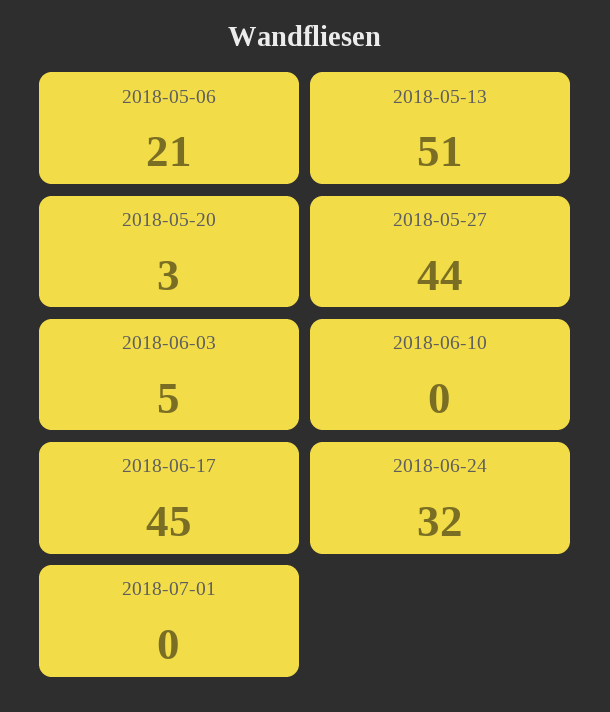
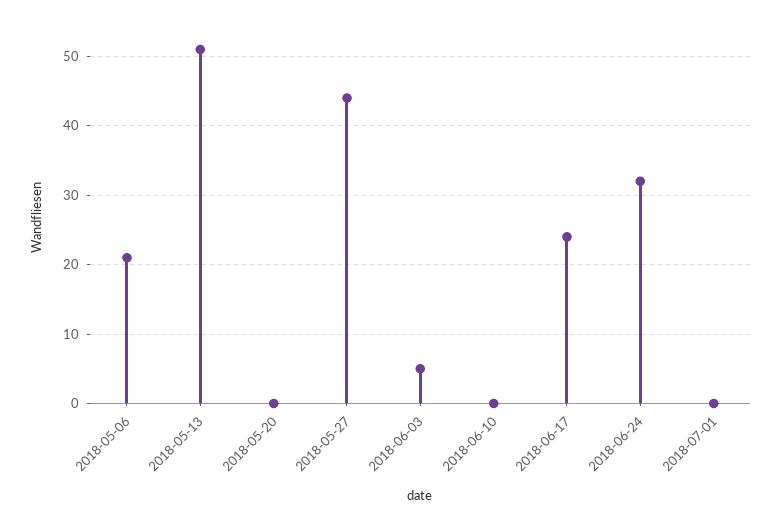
2018-05-20: 3 -> 0
2018-06-17: 45 -> 24

